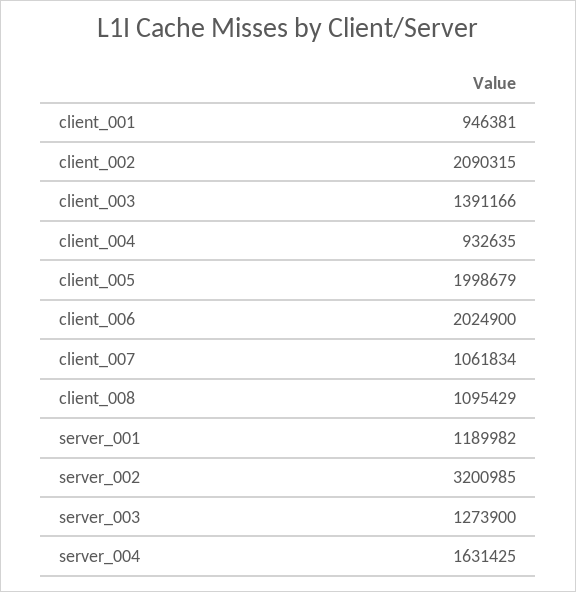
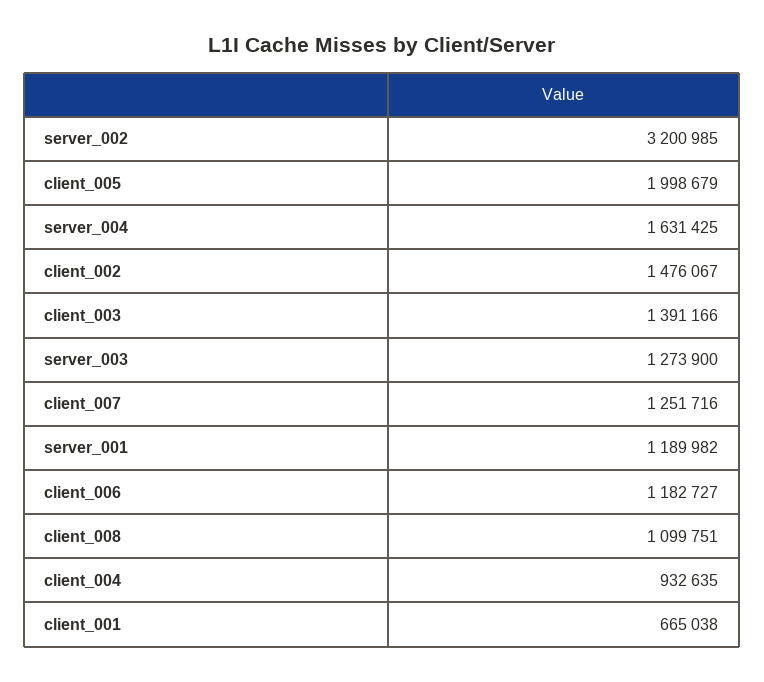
client_001: 946381 -> 665038
client_002: 2090315 -> 1476067
client_006: 2024900 -> 1182727
client_007: 1061834 -> 1251716
client_008: 1095429 -> 1099751

